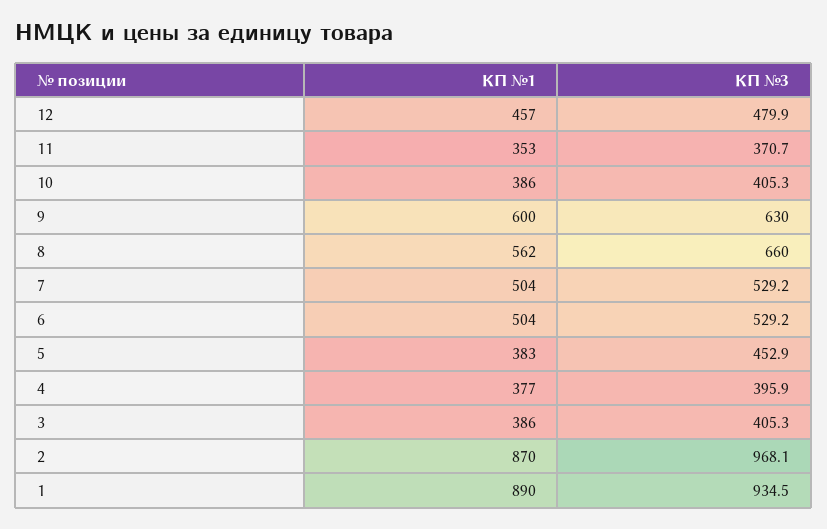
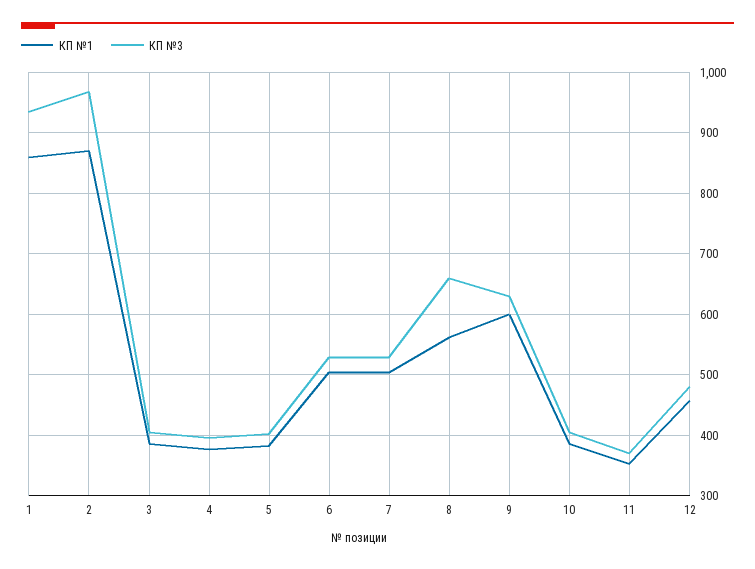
КП №3, 5: 452.9 -> 400
КП №1, 1: 890 -> 860

